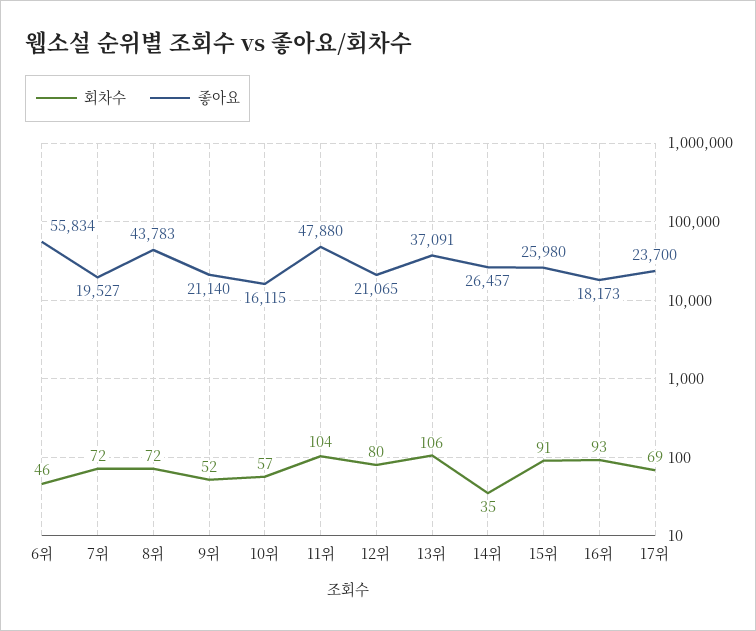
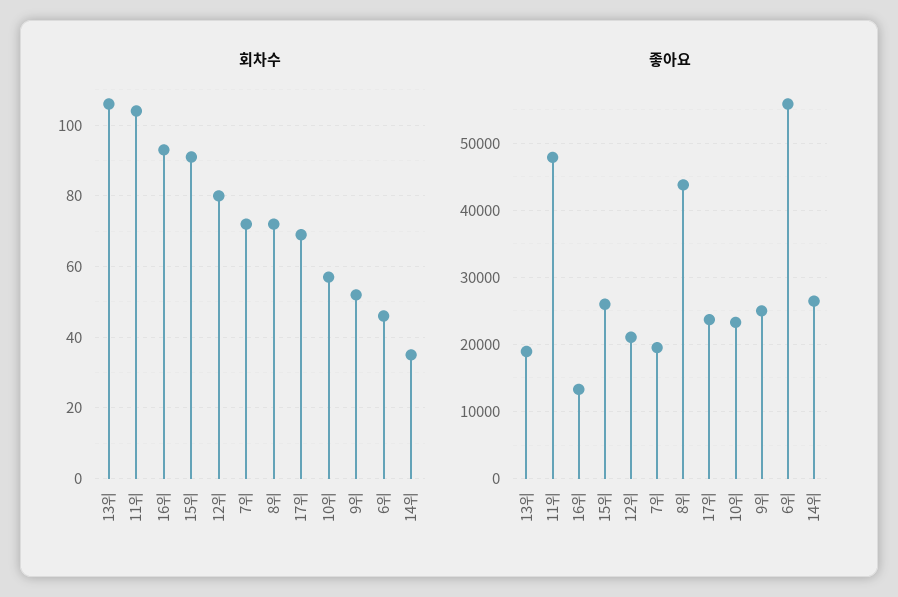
좋아요, 9위: 21140 -> 25000
좋아요, 10위: 16115 -> 23000
좋아요, 13위: 37091 -> 19000
좋아요, 16위: 18173 -> 13000

